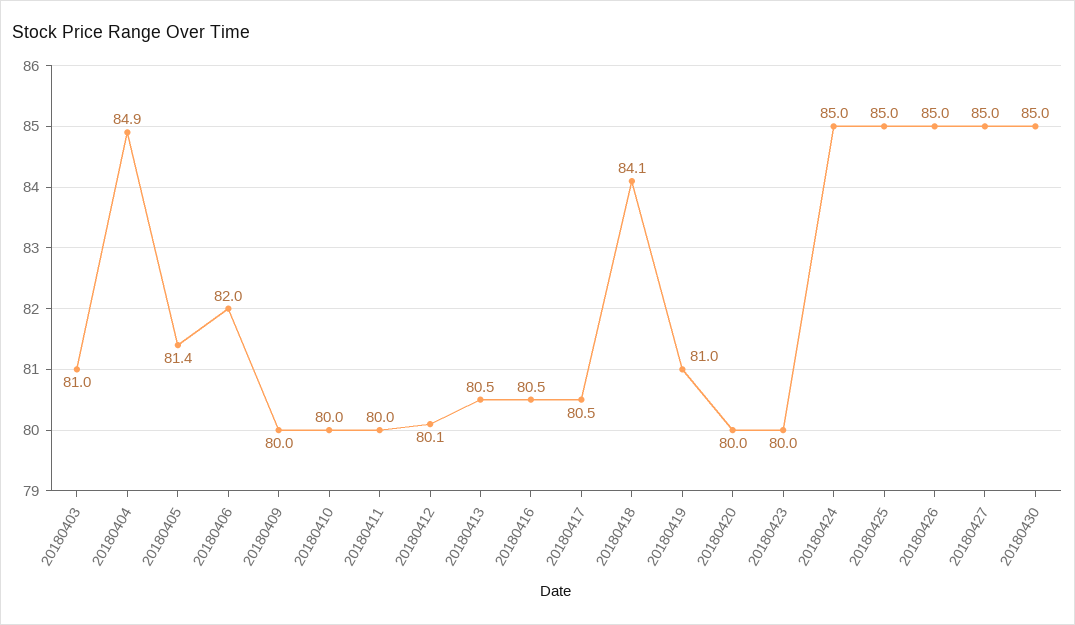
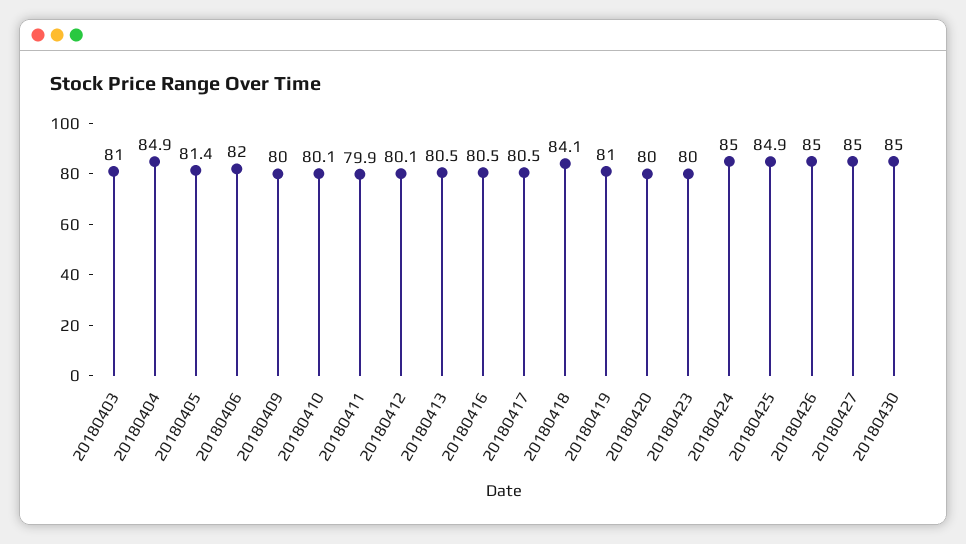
20180410: 80 -> 80.1
20180411: 80 -> 79.9
20180425: 85 -> 84.9

